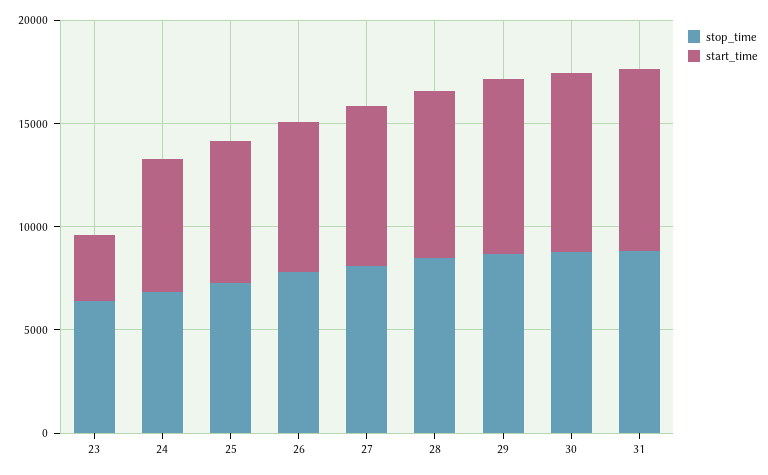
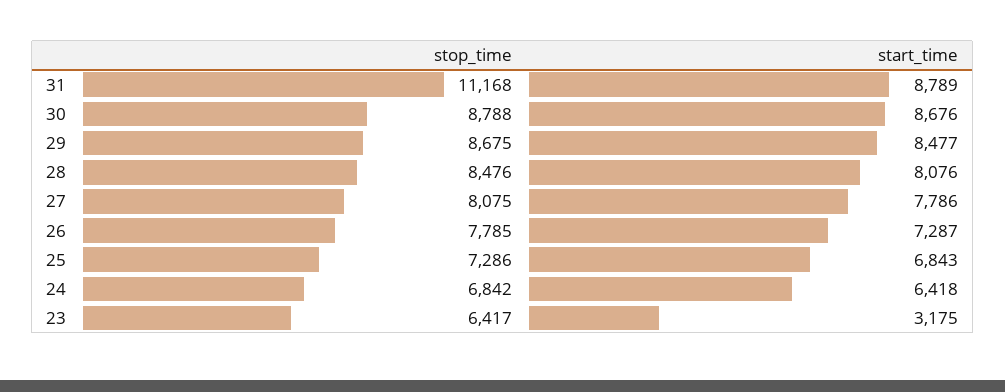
stop_time, 31: 9000 -> 11168

